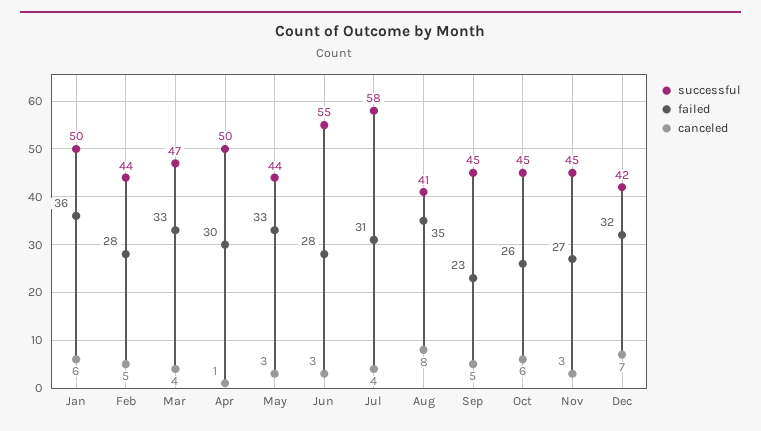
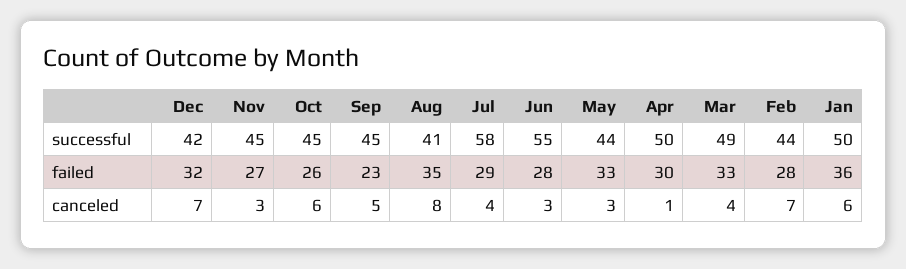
canceled, Feb: 5 -> 7
successful, Mar: 47 -> 49
failed, Jul: 31 -> 29

